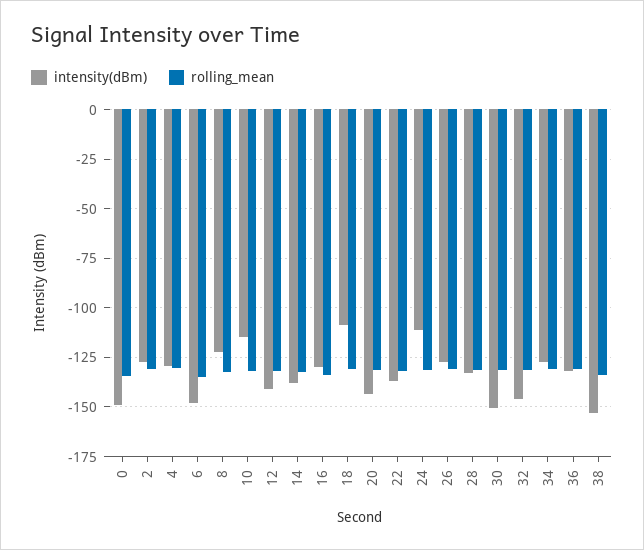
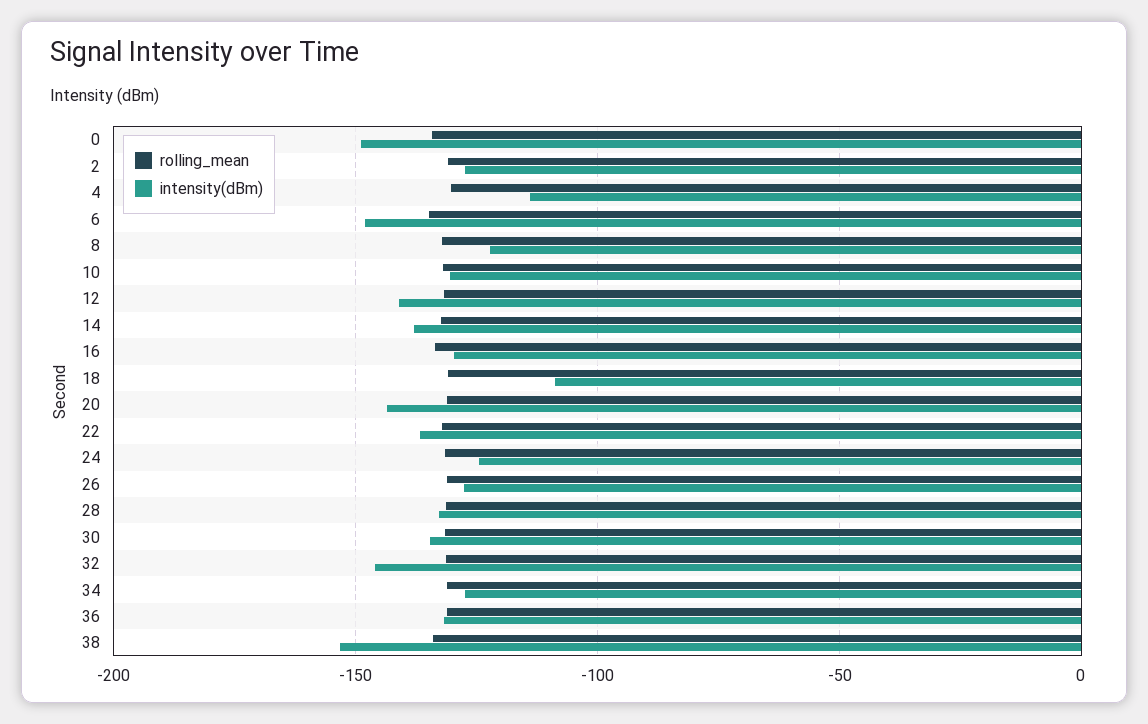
intensity(dBm), 4: -130 -> -115
intensity(dBm), 10: -115 -> -130
intensity(dBm), 24: -110 -> -125
intensity(dBm), 30: -150 -> -135

